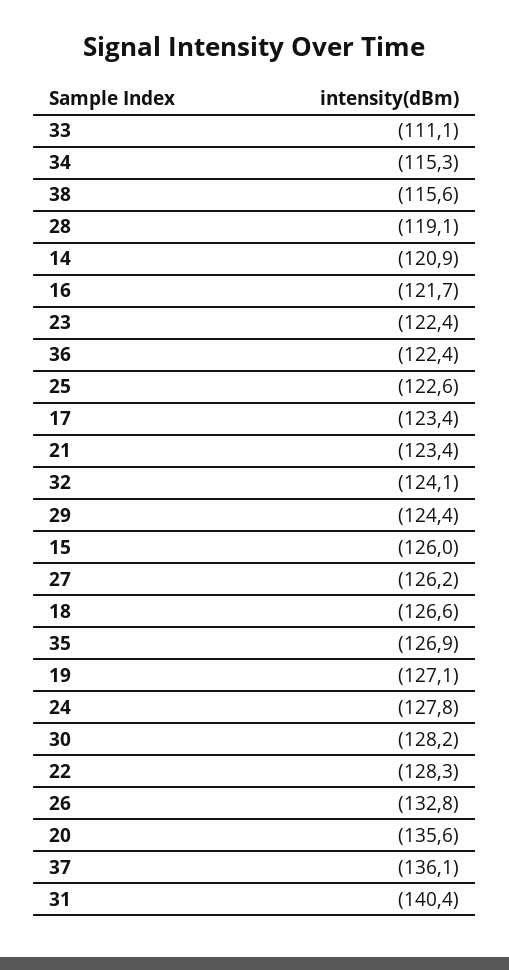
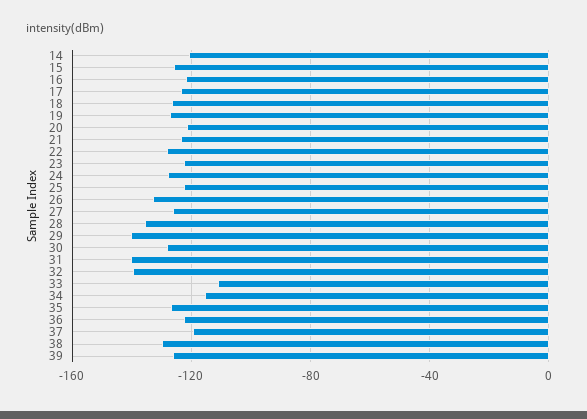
38: -115.6 -> -130
28: -119.1 -> -135
32: -124.1 -> -140
29: -124.4 -> -140
20: -135.6 -> -120
37: -136.1 -> -120
39: none -> -125

